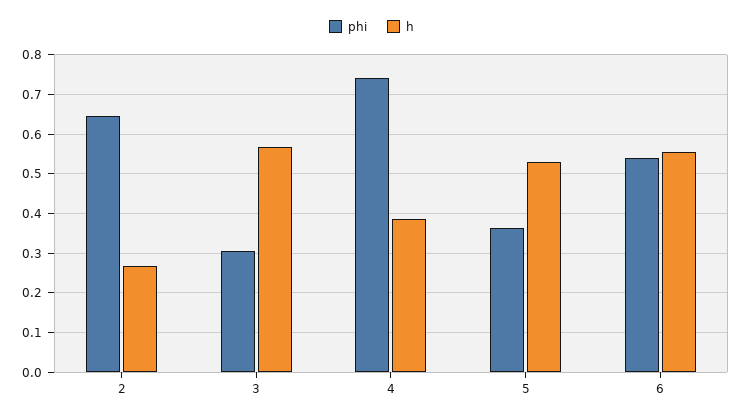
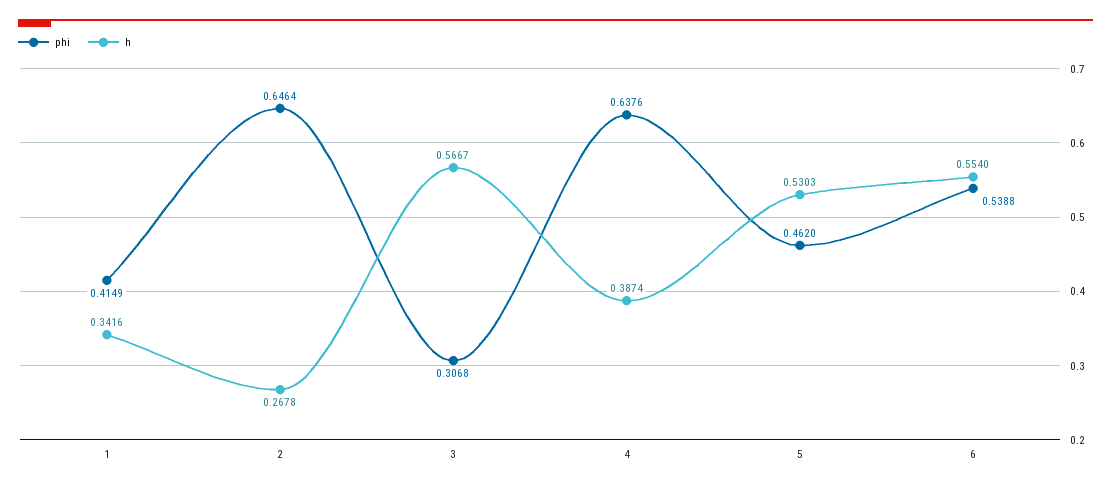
phi, 4: 0.74 -> 0.6376
phi, 5: 0.36 -> 0.462
phi, 1: none -> 0.4149
h, 1: none -> 0.3416

